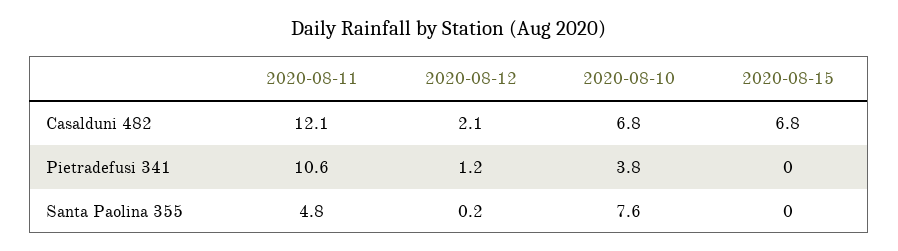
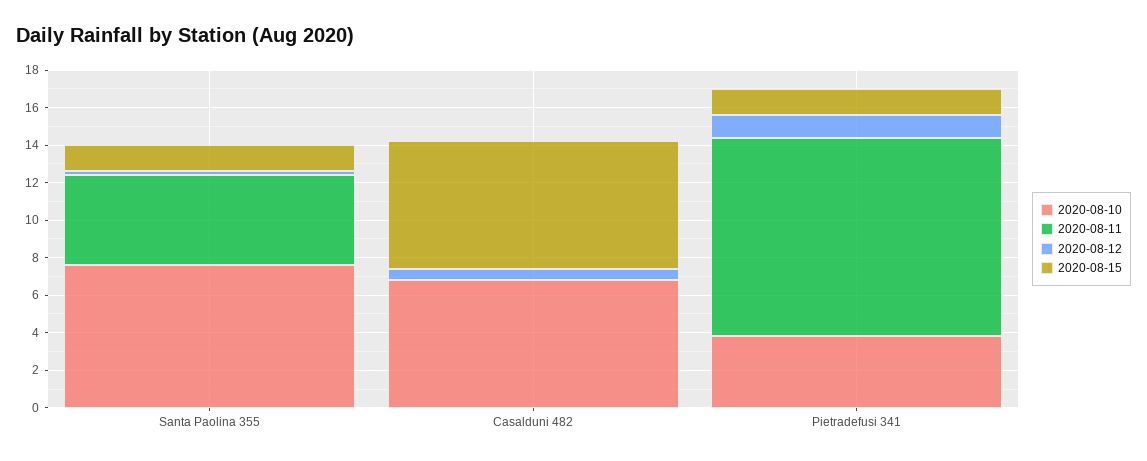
2020-08-11, Casalduni 482: 12.1 -> 0
2020-08-12, Casalduni 482: 2.1 -> 0.5
2020-08-15, Pietradefusi 341: 0 -> 1.5
2020-08-15, Santa Paolina 355: 0 -> 1.5

